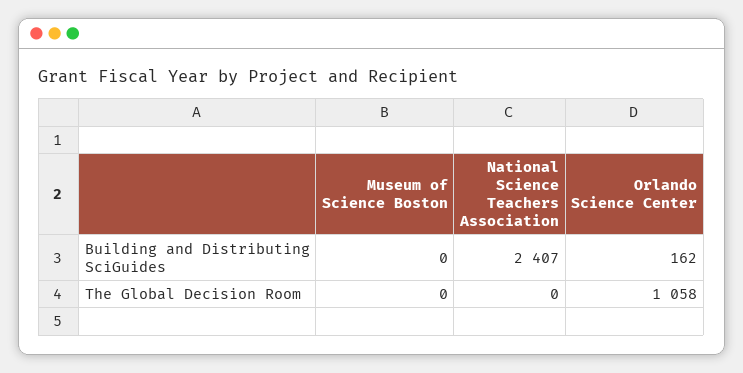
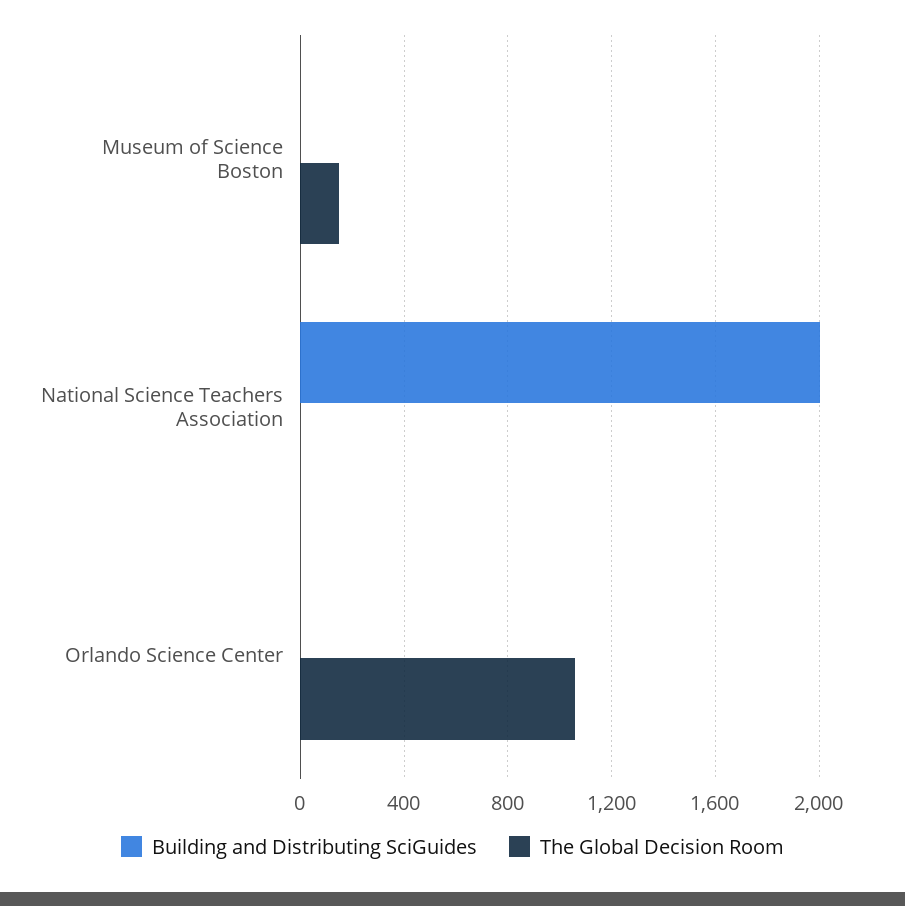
Building and Distributing SciGuides, National Science Teachers Association: 2407 -> 2000
Building and Distributing SciGuides, Orlando Science Center: 162 -> 0
The Global Decision Room, Museum of Science Boston: 0 -> 150

